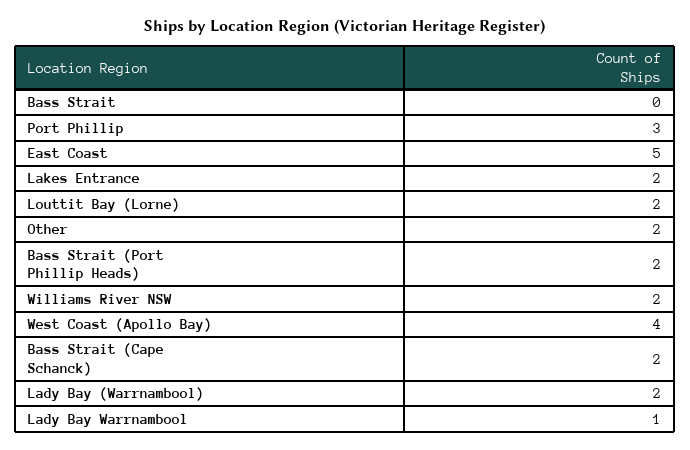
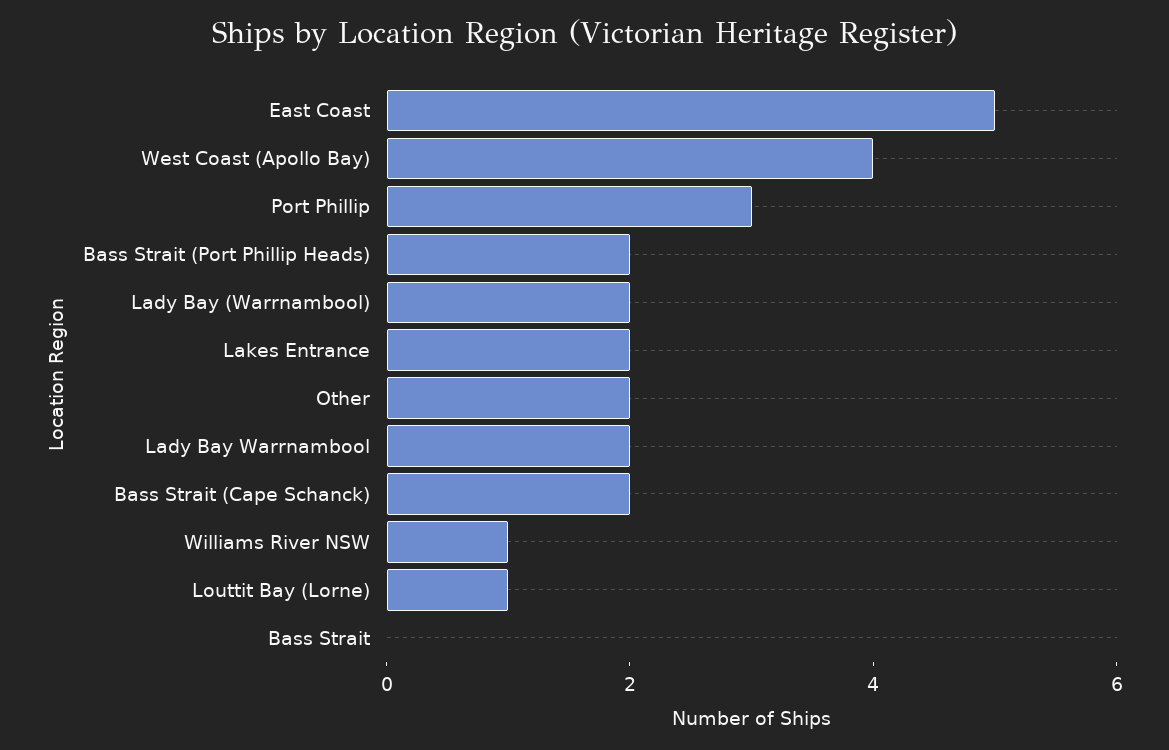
Louttit Bay (Lorne): 2 -> 1
Williams River NSW: 2 -> 1
Lady Bay Warrnambool: 1 -> 2

